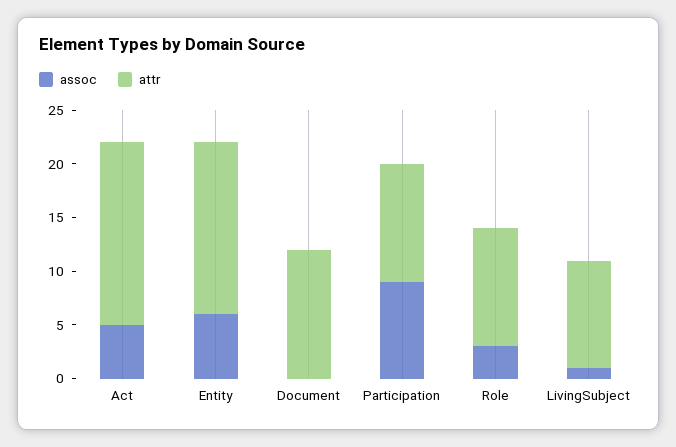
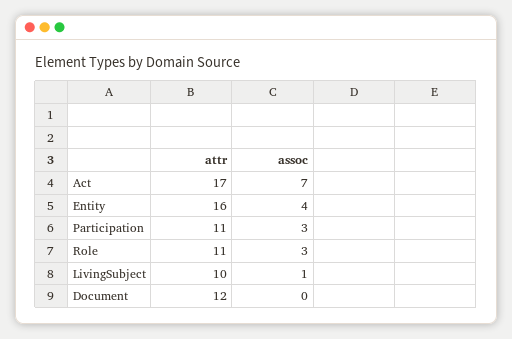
assoc, Act: 5 -> 7
assoc, Entity: 6 -> 4
assoc, Participation: 9 -> 3

